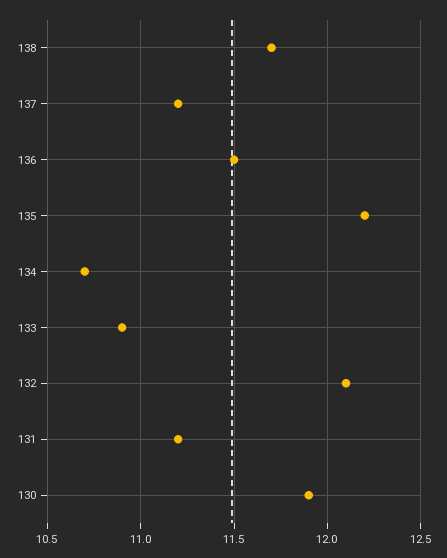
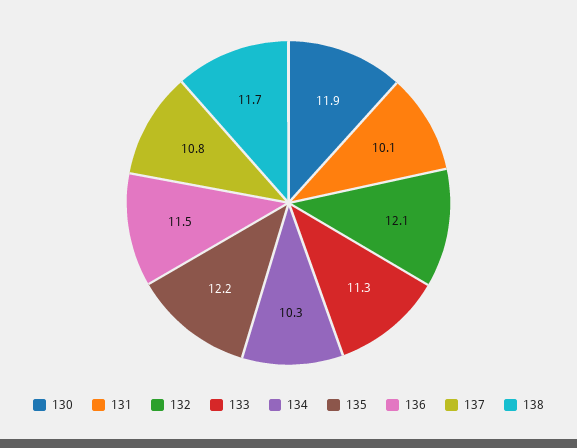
137: 11.2 -> 10.8
134: 10.7 -> 10.3
133: 10.9 -> 11.3
131: 11.2 -> 10.1

